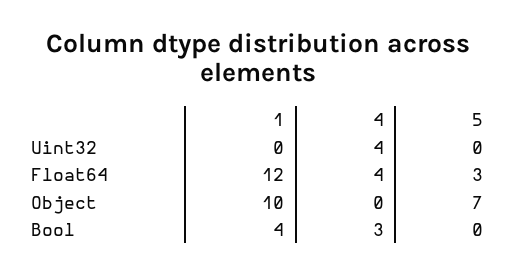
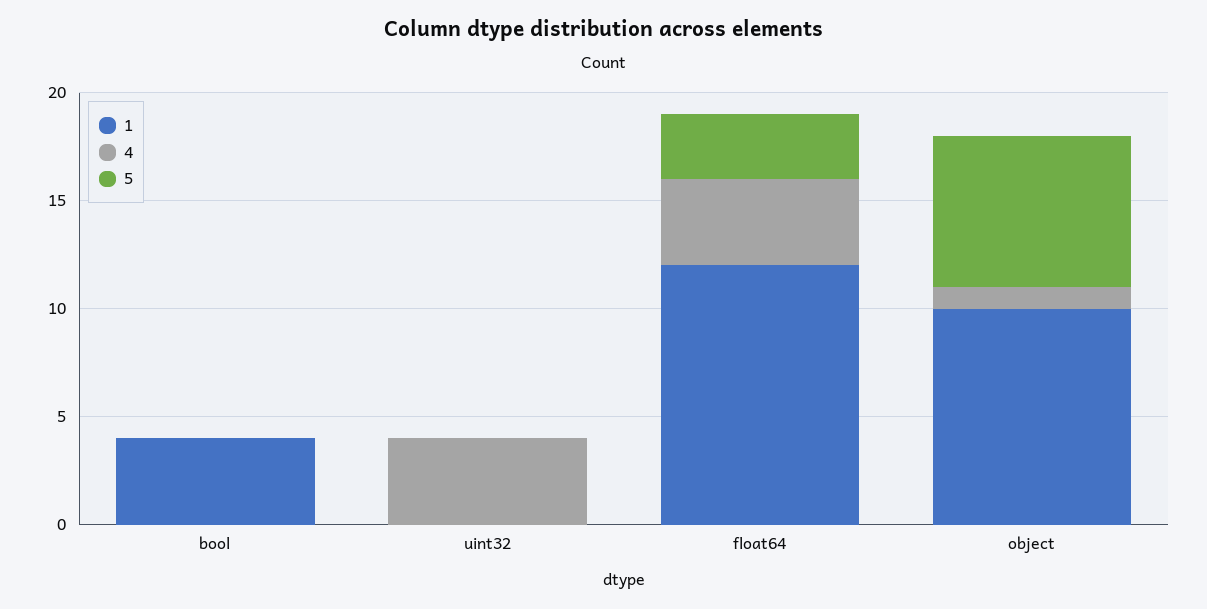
4, Object: 0 -> 1
4, Bool: 3 -> 0

